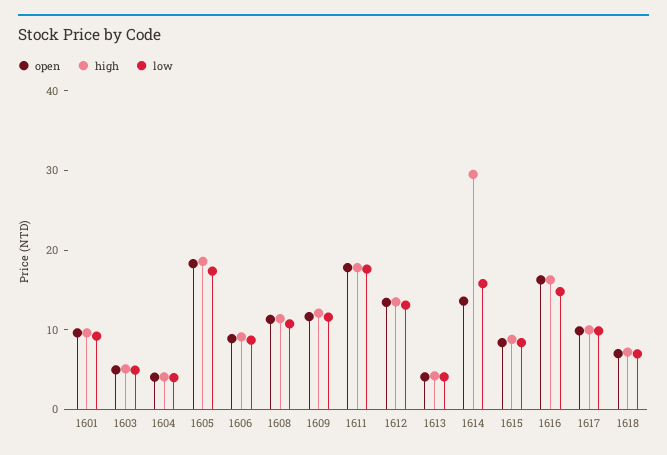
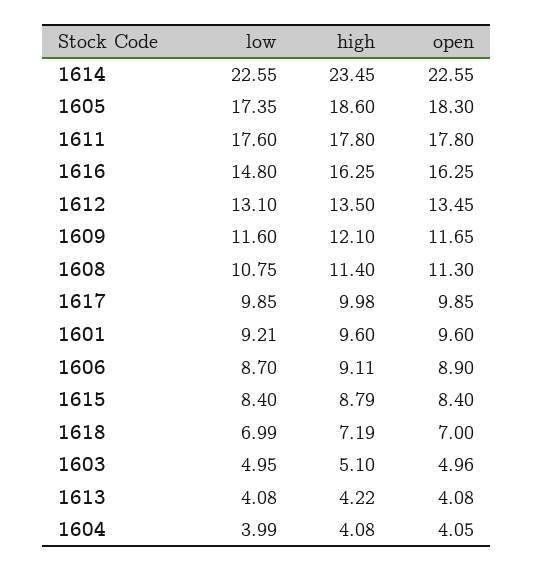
open, 1614: 14 -> 22.55
high, 1614: 30 -> 23.45
low, 1614: 16 -> 22.55

